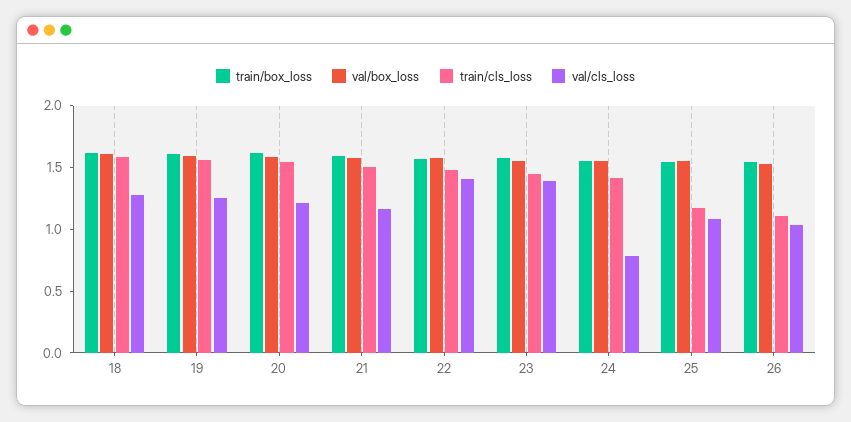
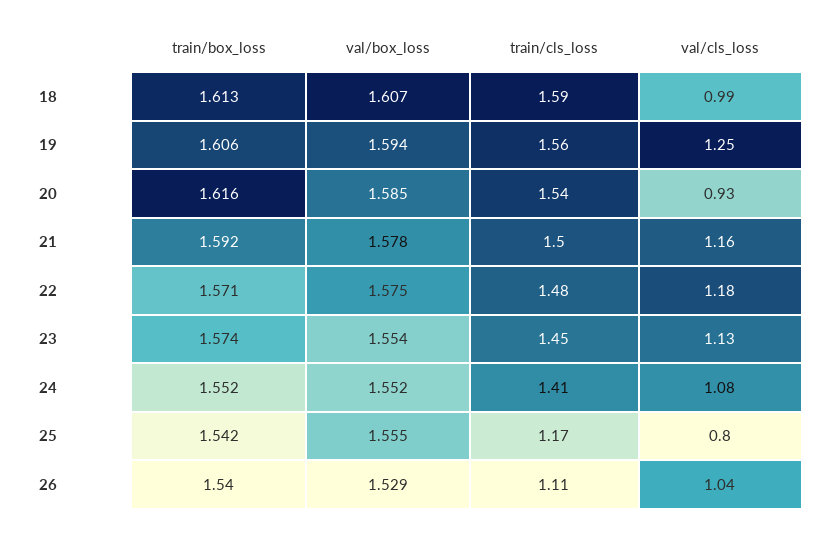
val/cls_loss, 18: 1.3 -> 0.99
val/cls_loss, 20: 1.2 -> 0.93
val/cls_loss, 22: 1.4 -> 1.18
val/cls_loss, 23: 1.4 -> 1.13
val/cls_loss, 24: 0.8 -> 1.08
val/cls_loss, 25: 1.1 -> 0.8

